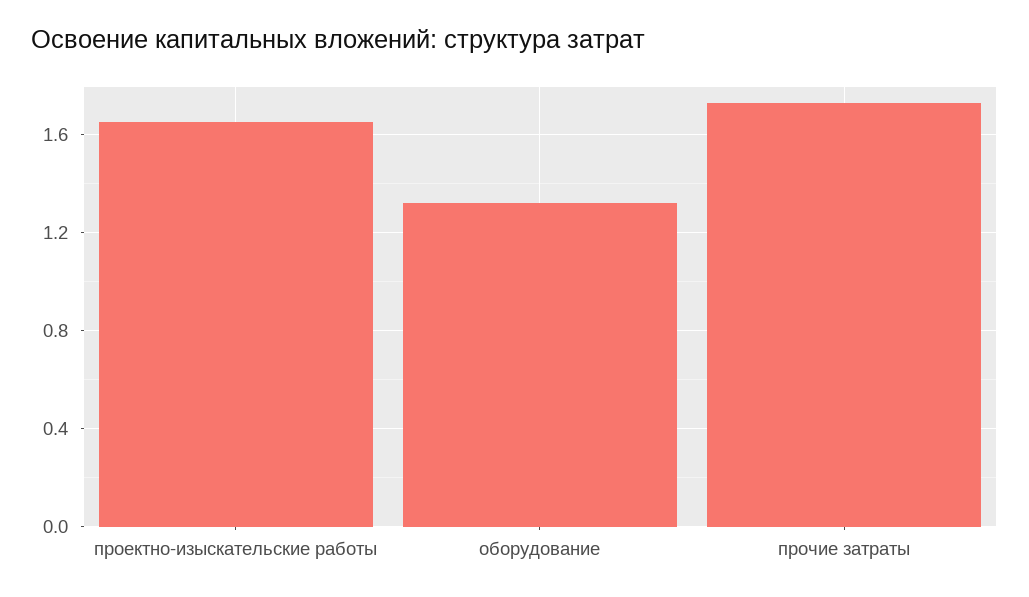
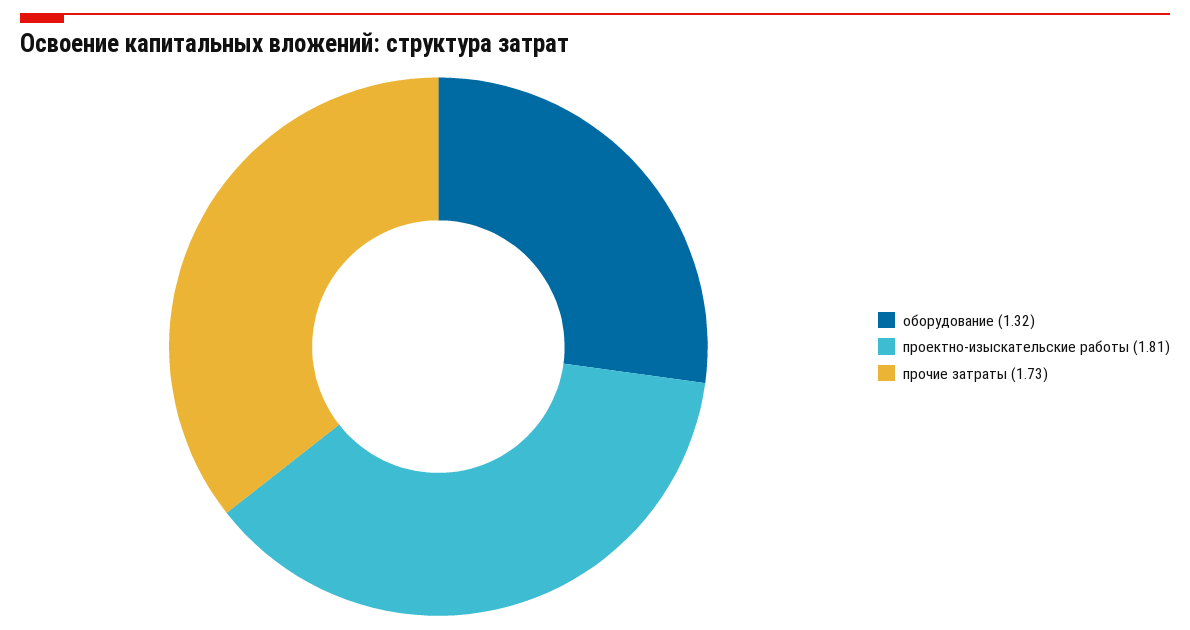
проектно-изыскательские работы: 1.65 -> 1.81

